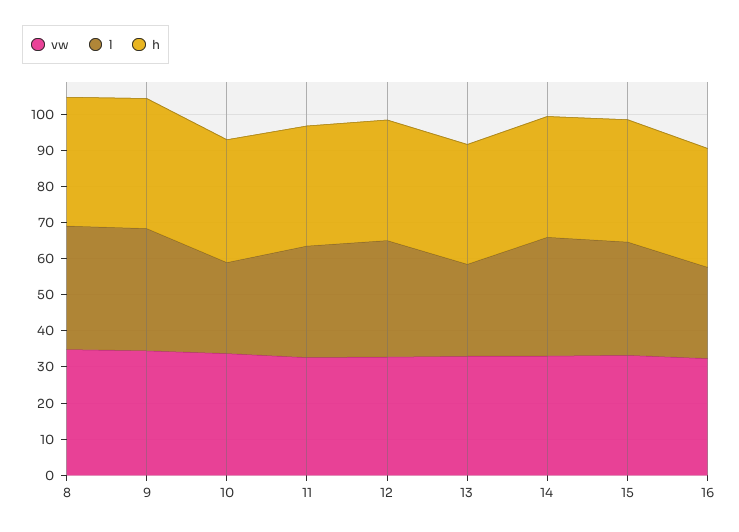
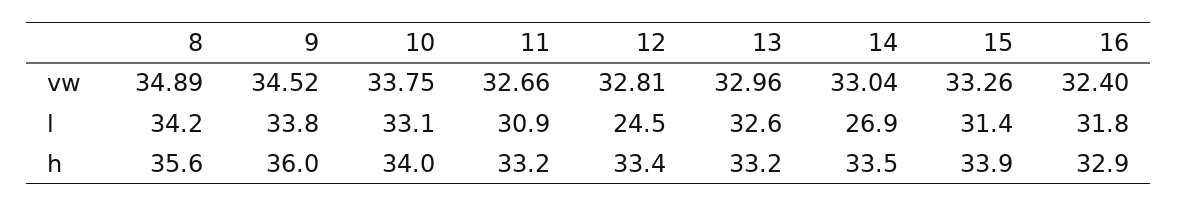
l, 10: 25 -> 33.1
l, 12: 32.5 -> 24.5
l, 13: 25 -> 32.6
l, 14: 32.5 -> 26.9
l, 16: 25 -> 31.8

